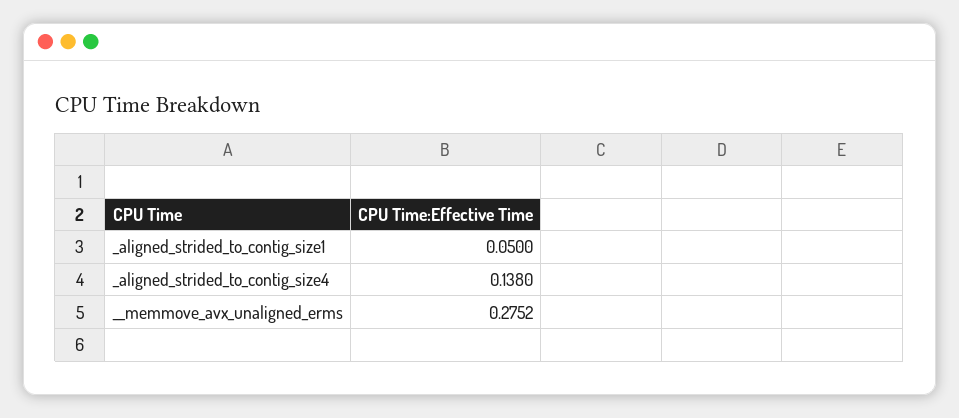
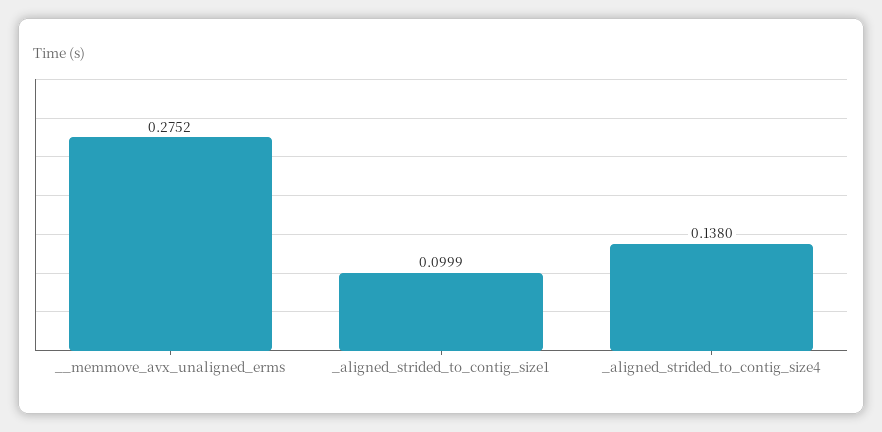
_aligned_strided_to_contig_size1: 0.05 -> 0.0999

